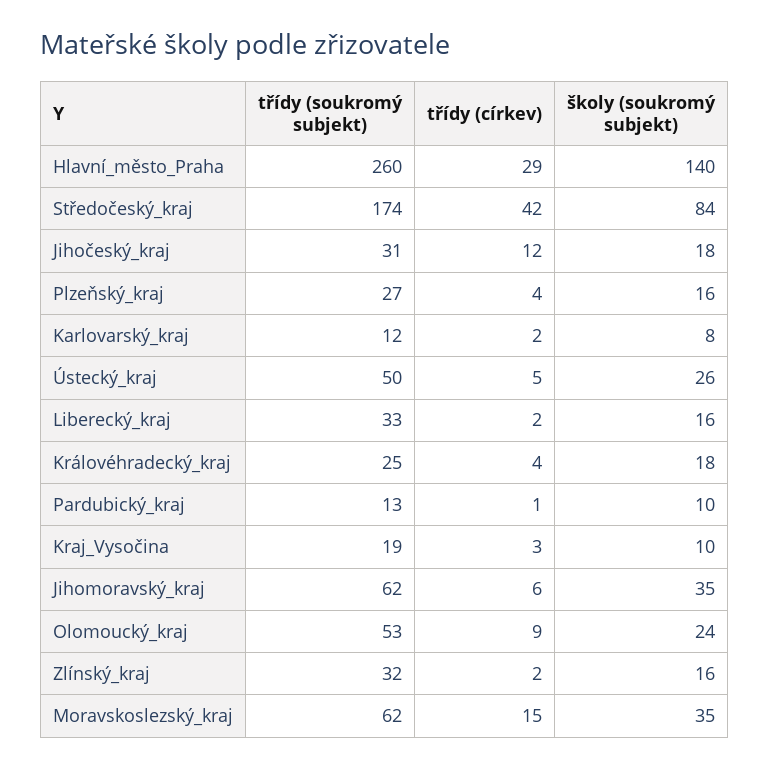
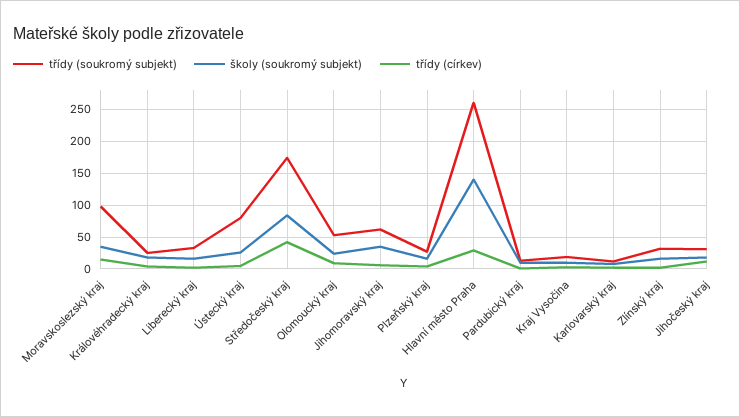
třídy (soukromý subjekt), Ústecký_kraj: 50 -> 80
třídy (soukromý subjekt), Moravskoslezský_kraj: 62 -> 100

